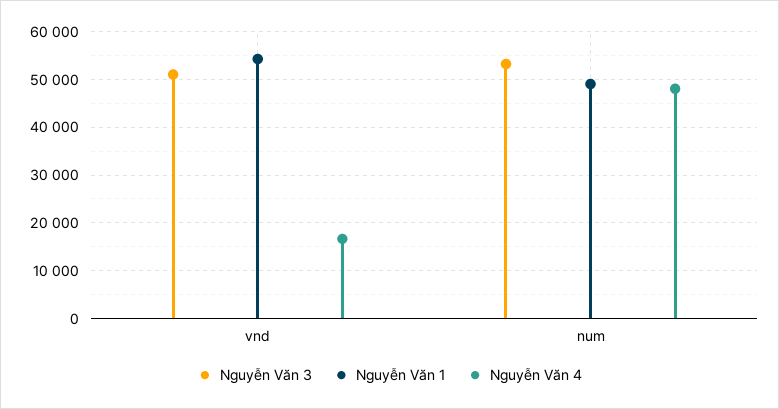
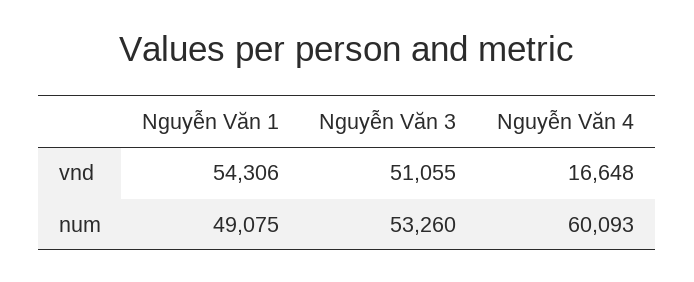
Nguyễn Văn 4, num: 48000 -> 60093

